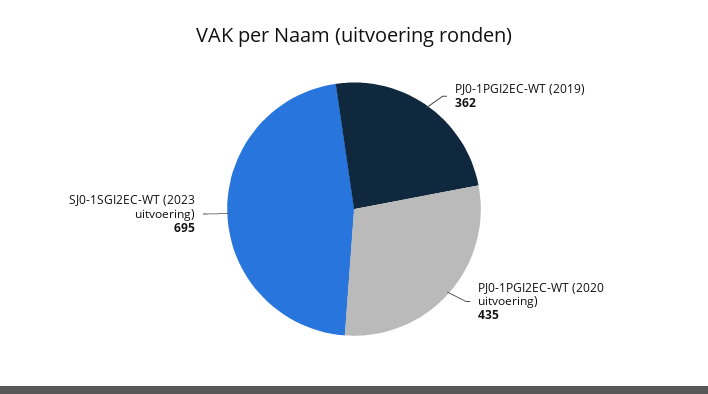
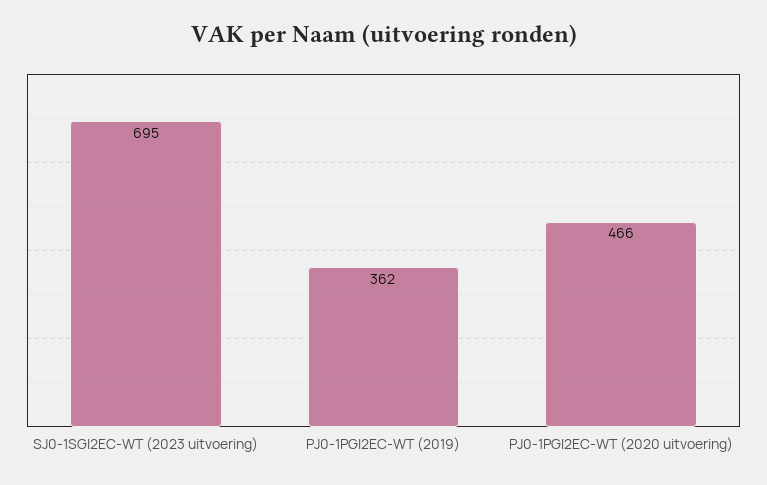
PJ0-1PGI2EC-WT (2020 uitvoering): 435 -> 466

